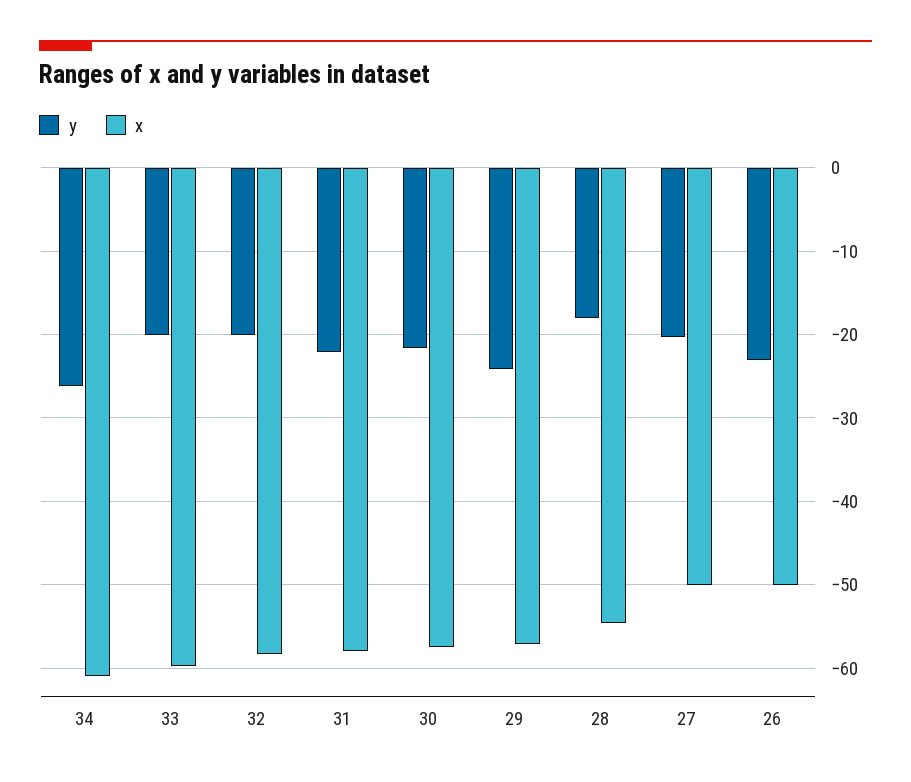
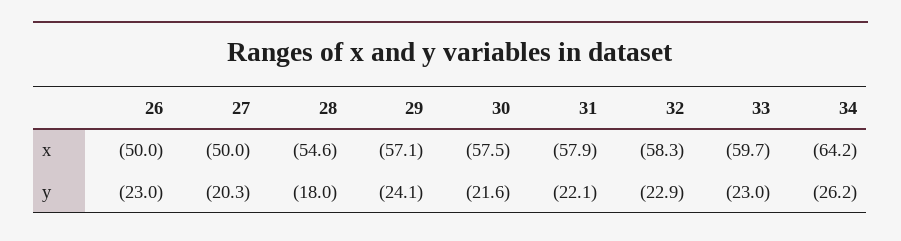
x, 34: -61 -> -64.2
y, 33: -20 -> -23
y, 32: -20 -> -22.9

